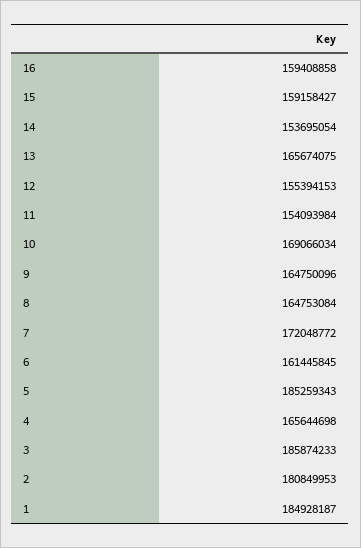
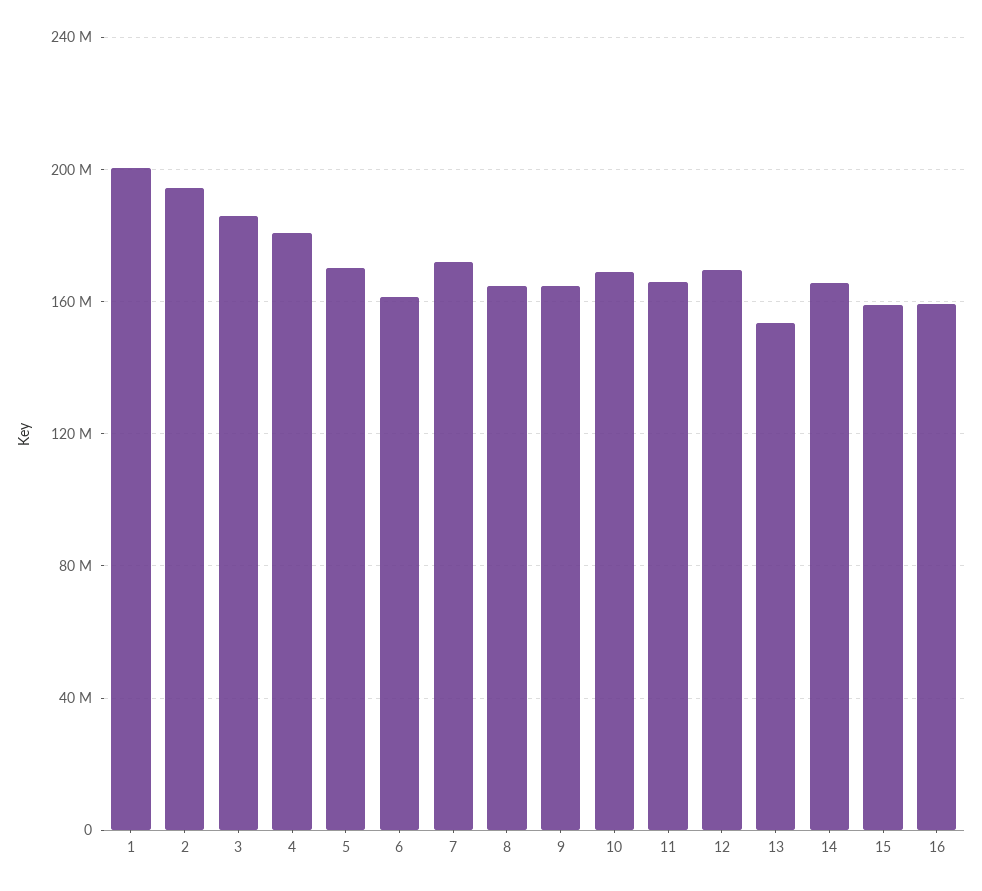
14: 153695054 -> 165000000
13: 165674075 -> 155000000
12: 155394153 -> 170000000
11: 154093984 -> 165000000
5: 185259343 -> 170000000
4: 165644698 -> 180000000
2: 180849953 -> 195000000
1: 184928187 -> 200000000

